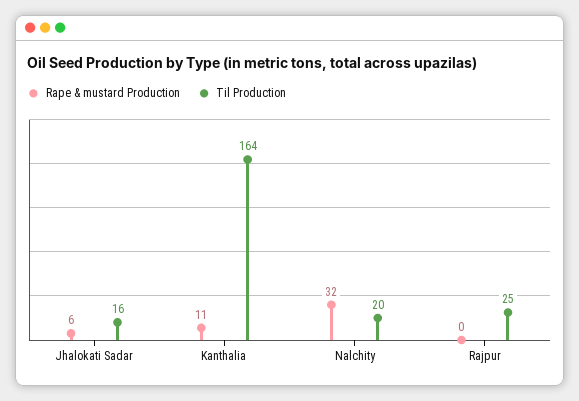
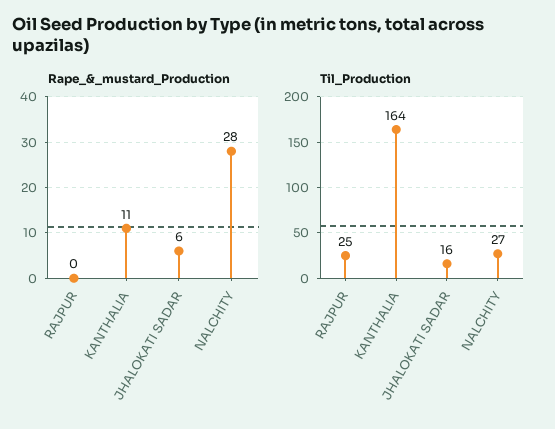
Rape & mustard Production, Nalchity: 32 -> 28
Til Production, Nalchity: 20 -> 27

